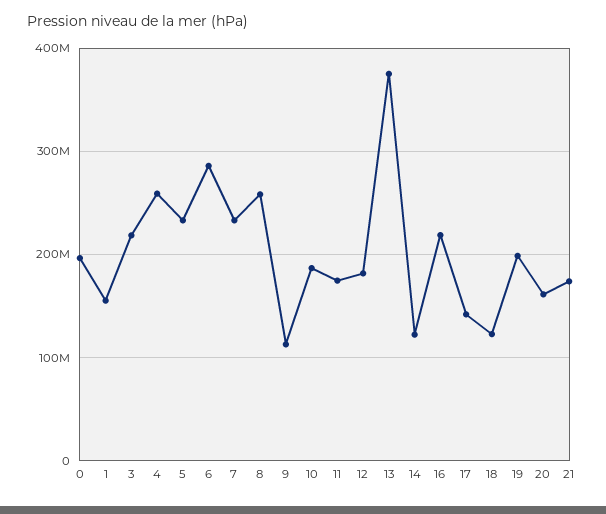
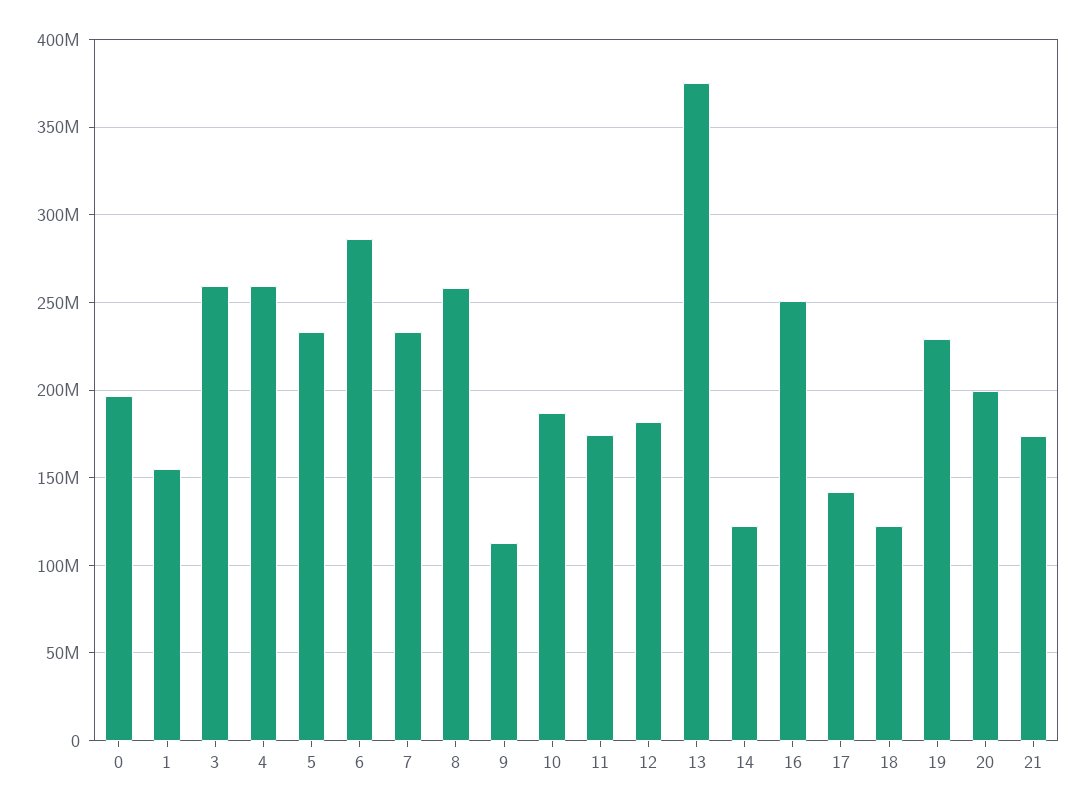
3: 220000000 -> 260000000
16: 220000000 -> 250000000
19: 200000000 -> 230000000
20: 160000000 -> 200000000

